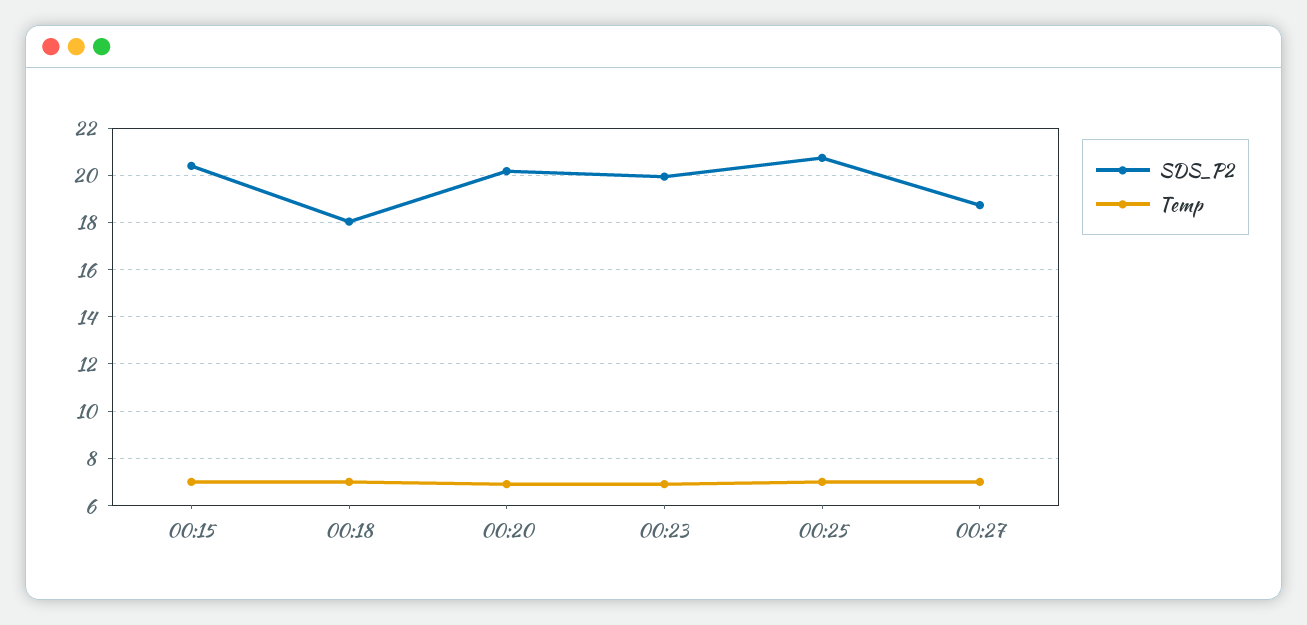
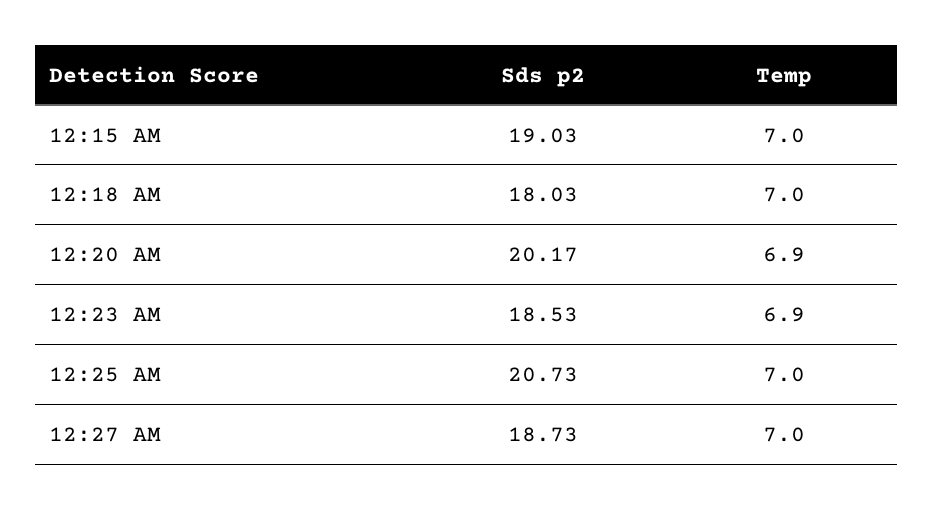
SDS_P2, 00:15: 20.5 -> 19.03
SDS_P2, 00:23: 20 -> 18.53

